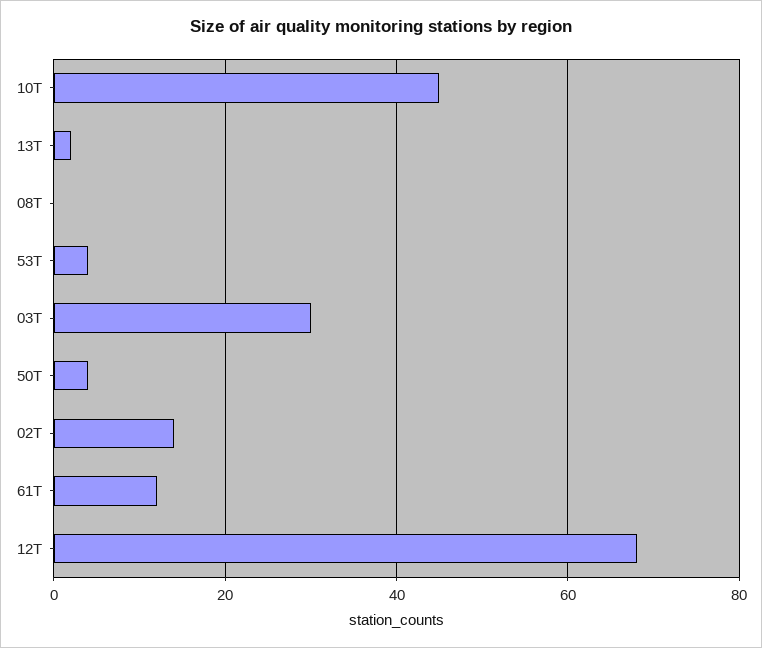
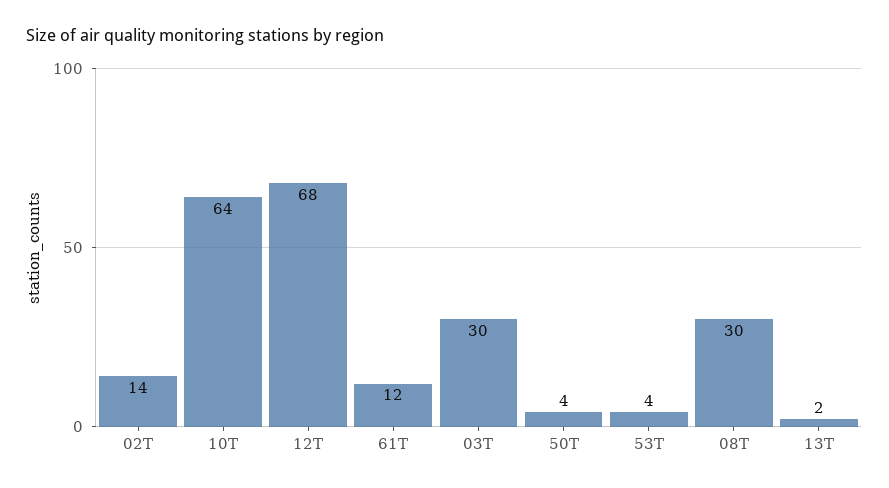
10T: 45 -> 64
08T: 0 -> 30

